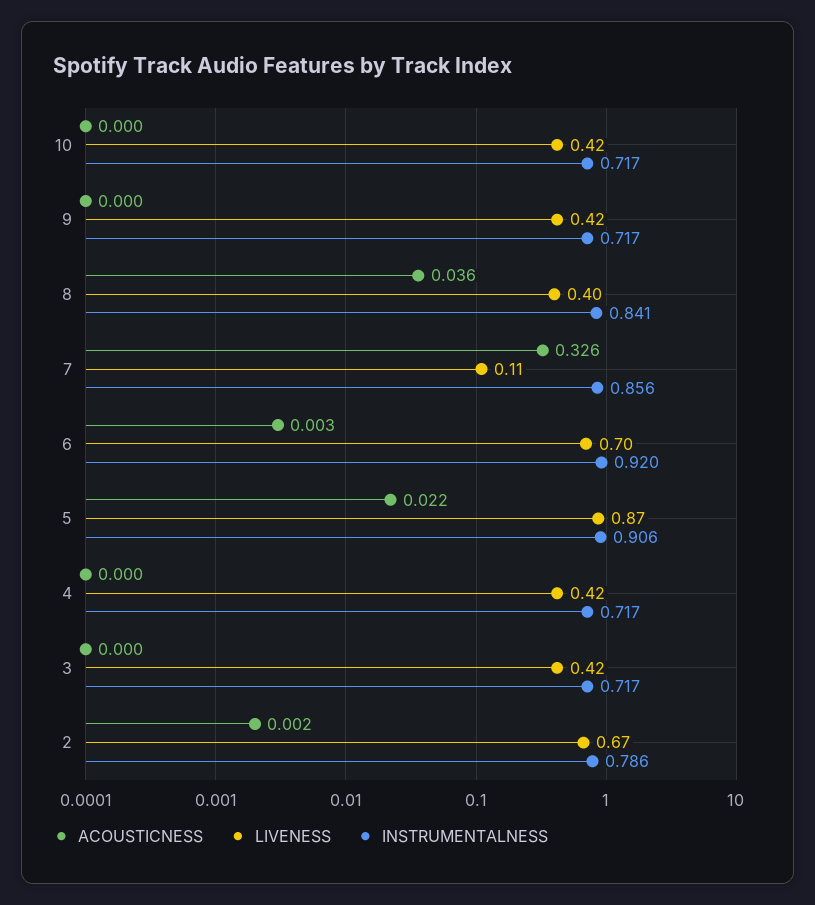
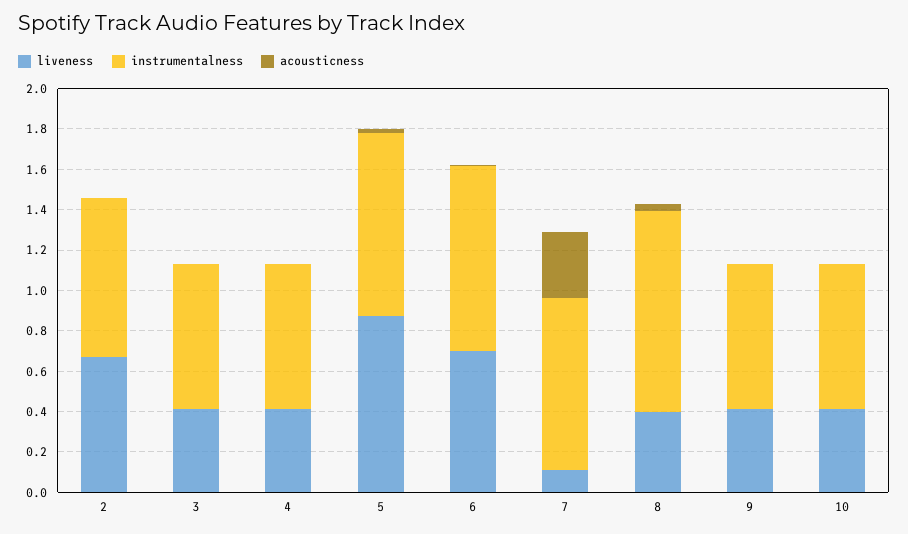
INSTRUMENTALNESS, 8: 0.841 -> 1

